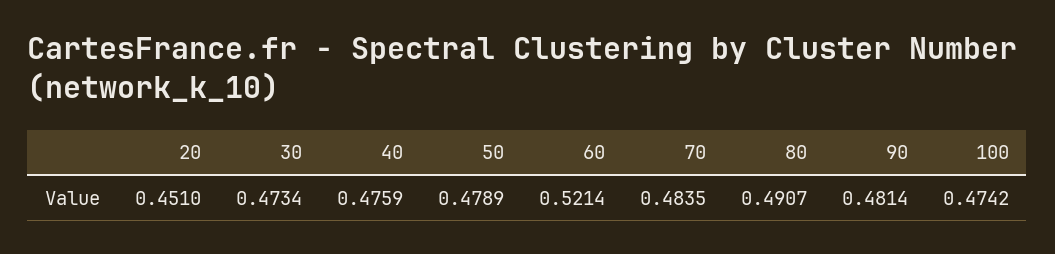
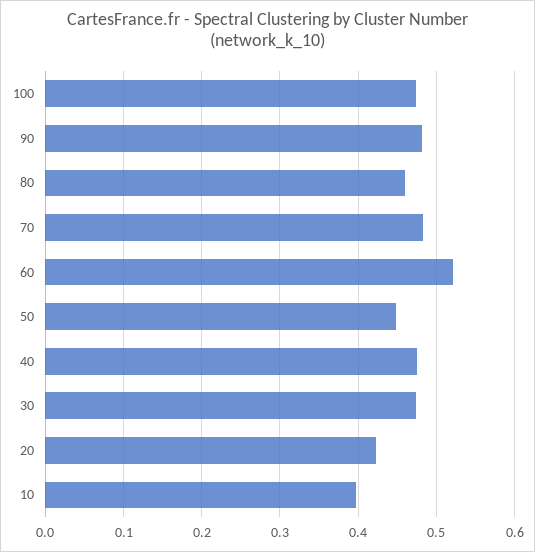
20: 0.451 -> 0.42
50: 0.4789 -> 0.45
80: 0.4907 -> 0.46
10: none -> 0.4

